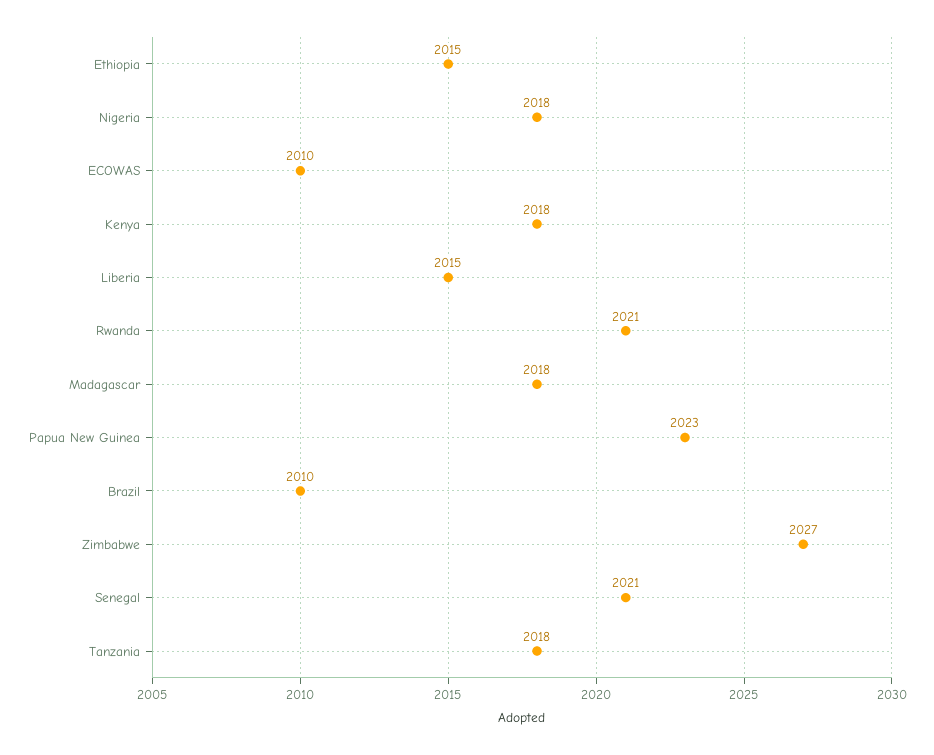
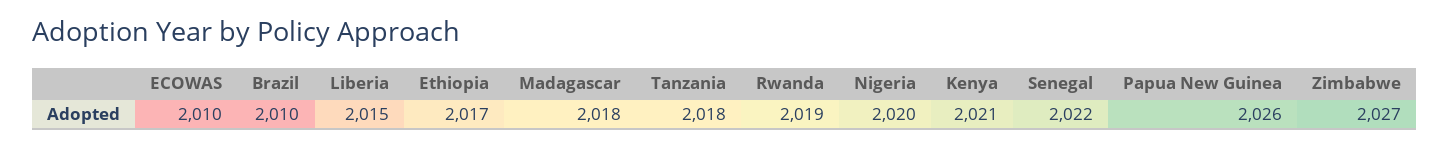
Ethiopia: 2015 -> 2017
Nigeria: 2018 -> 2020
Kenya: 2018 -> 2021
Rwanda: 2021 -> 2019
Papua New Guinea: 2023 -> 2026
Senegal: 2021 -> 2022

